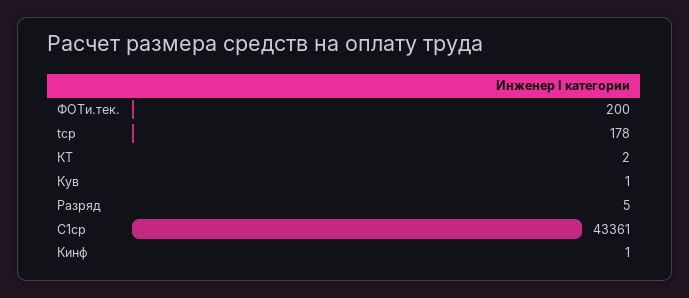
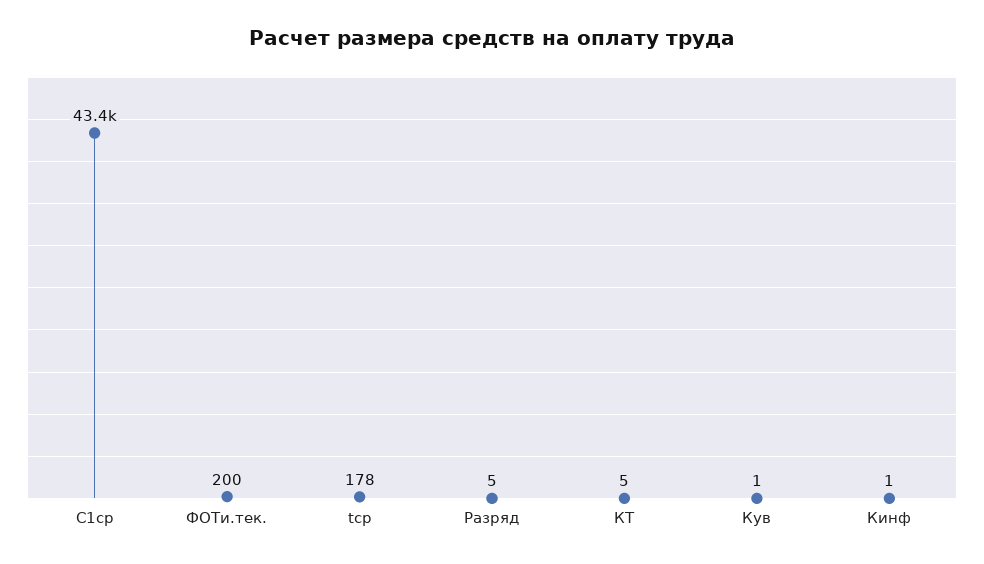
КТ: 2 -> 5

